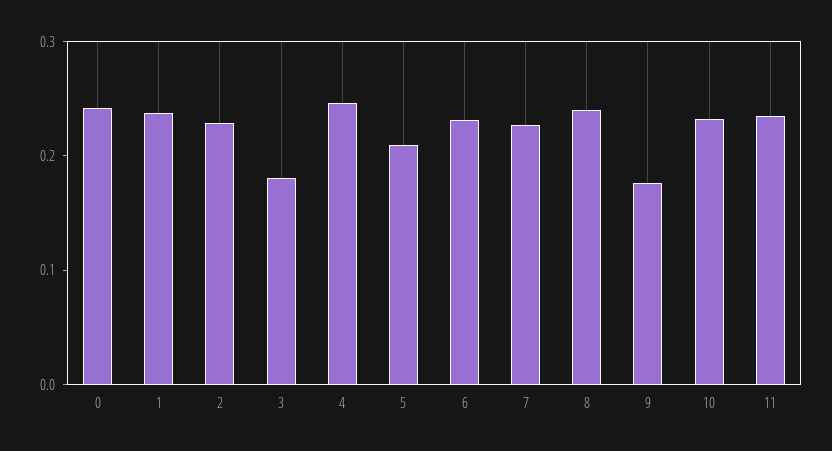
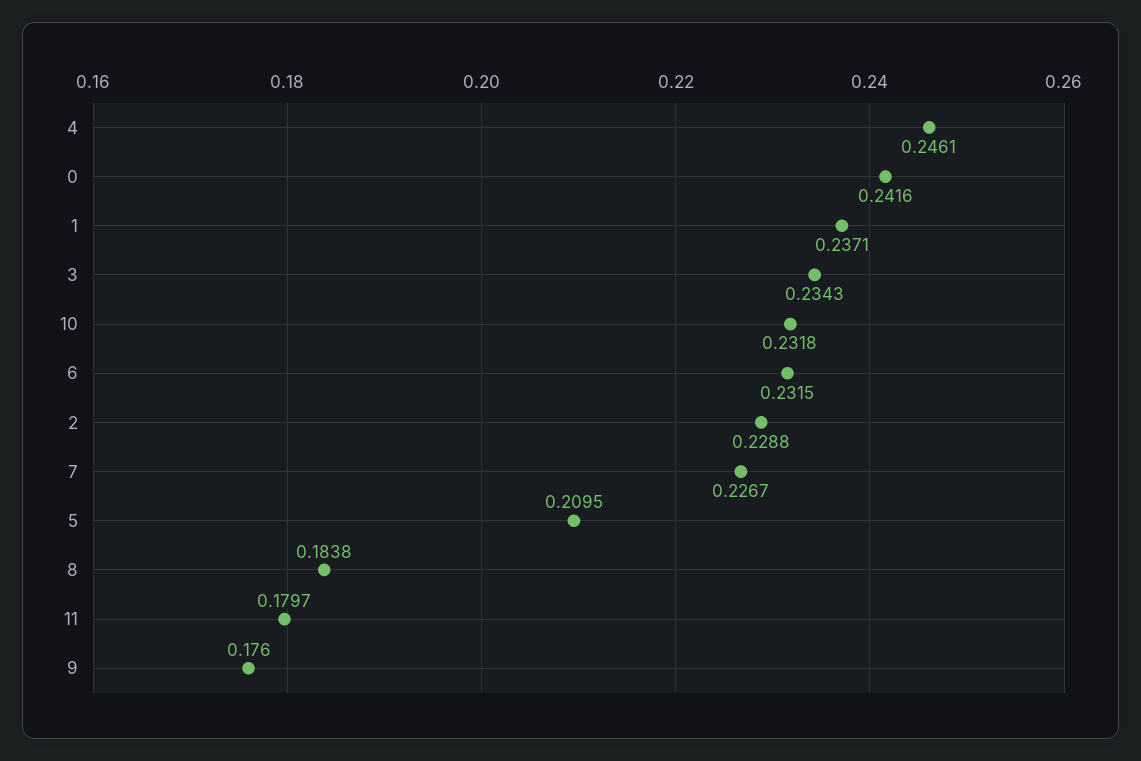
3: 0.18 -> 0.2343
8: 0.24 -> 0.1838
11: 0.24 -> 0.1797

